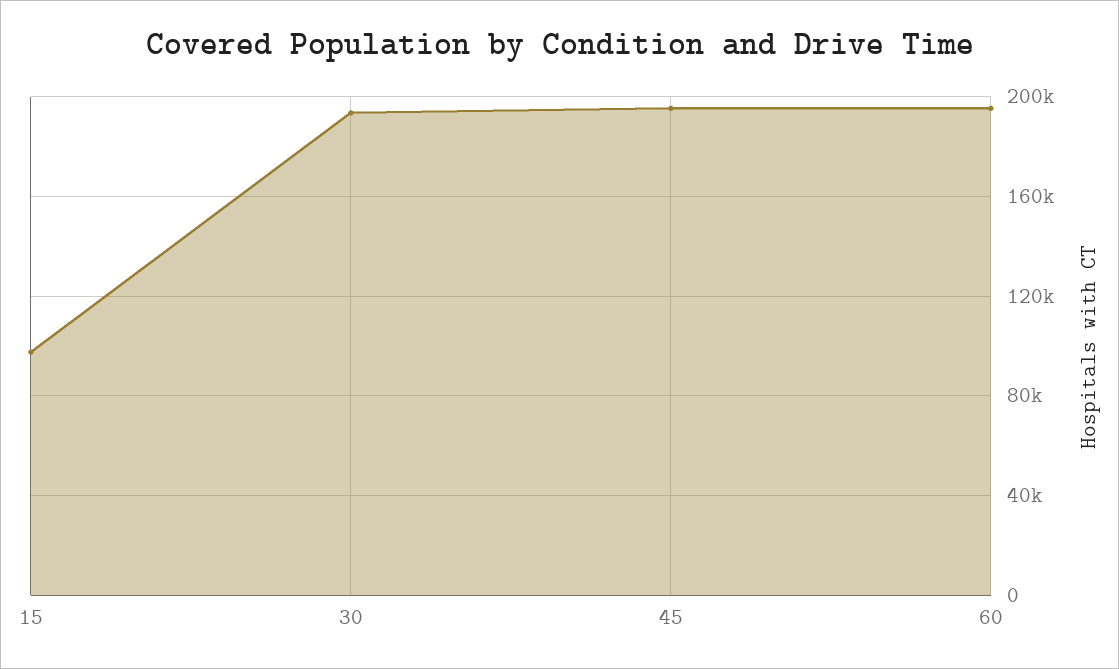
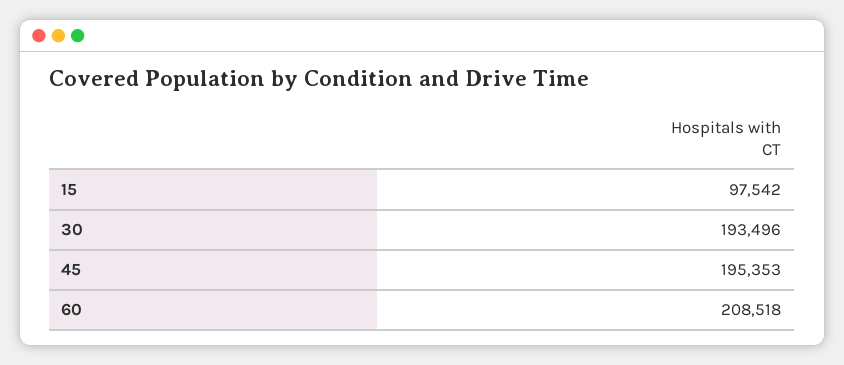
60: 195000 -> 208518

